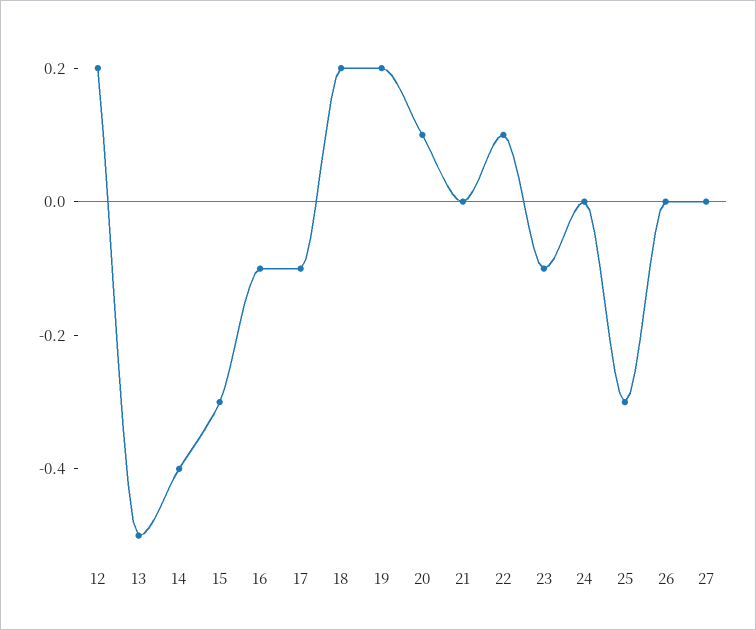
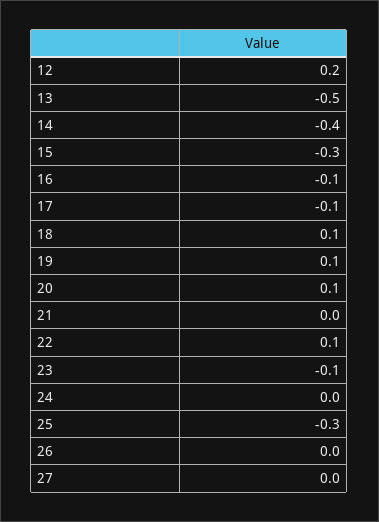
18: 0.2 -> 0.1
19: 0.2 -> 0.1

